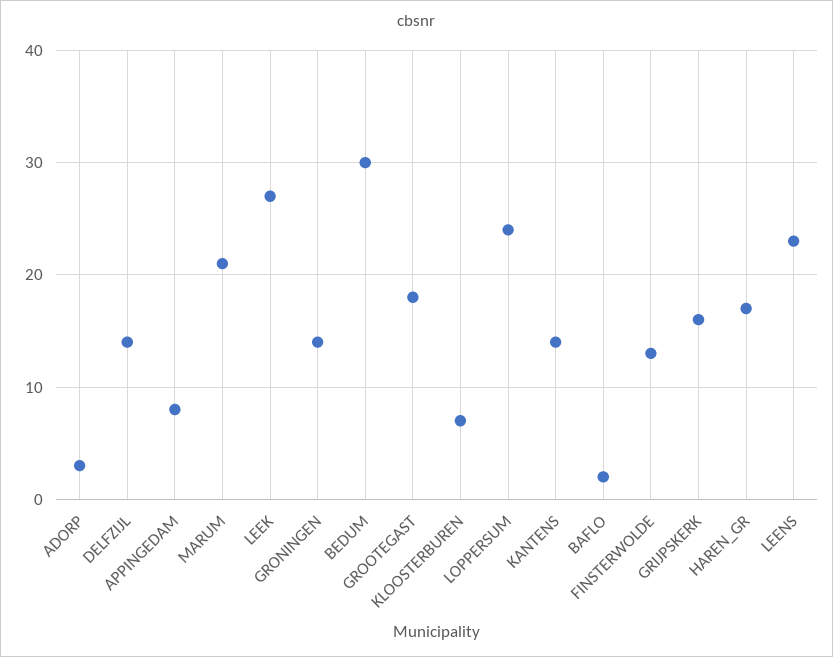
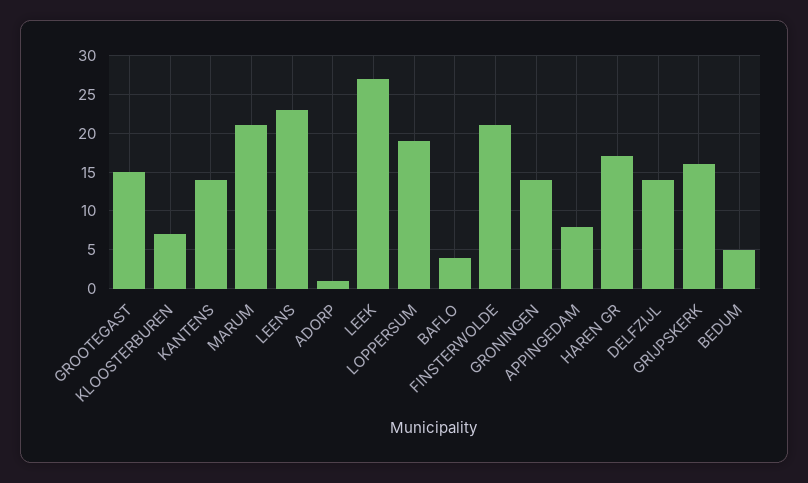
ADORP: 3 -> 1
BEDUM: 30 -> 5
GROOTEGAST: 18 -> 15
LOPPERSUM: 24 -> 19
BAFLO: 2 -> 4
FINSTERWOLDE: 13 -> 21

